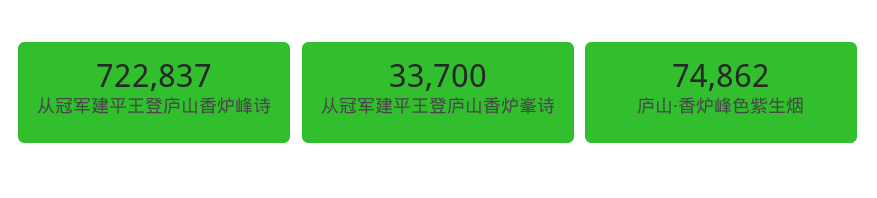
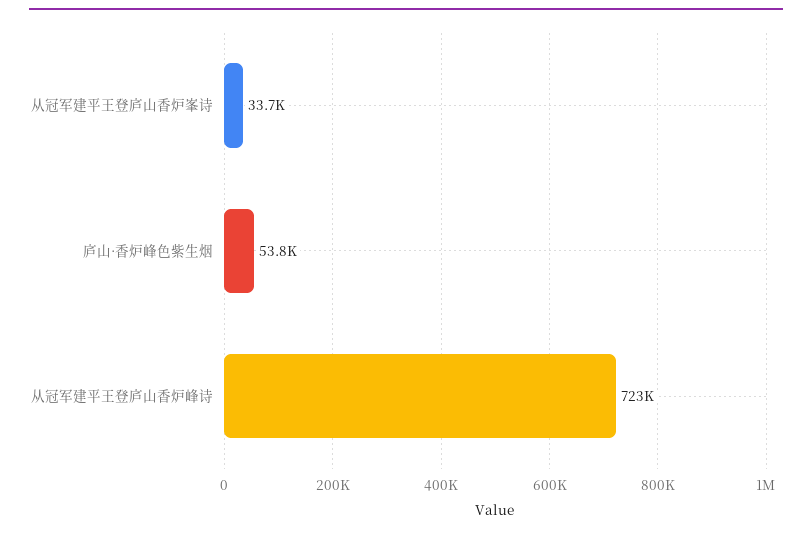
庐山·香炉峰色紫生烟: 74862 -> 53800

